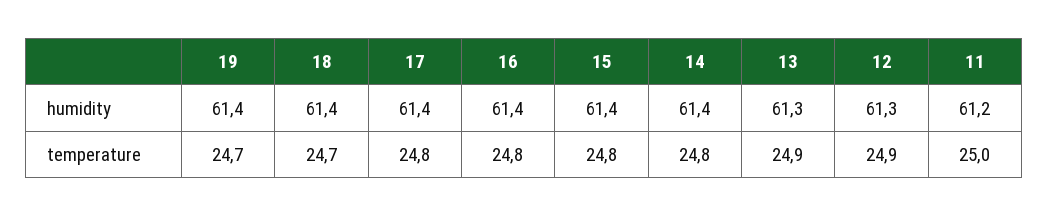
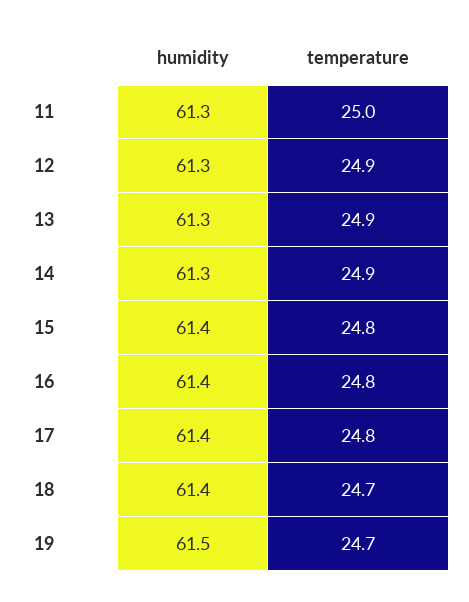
19, humidity: 61.4 -> 61.5
14, humidity: 61.4 -> 61.3
11, humidity: 61.2 -> 61.3
14, temperature: 24.8 -> 24.9

